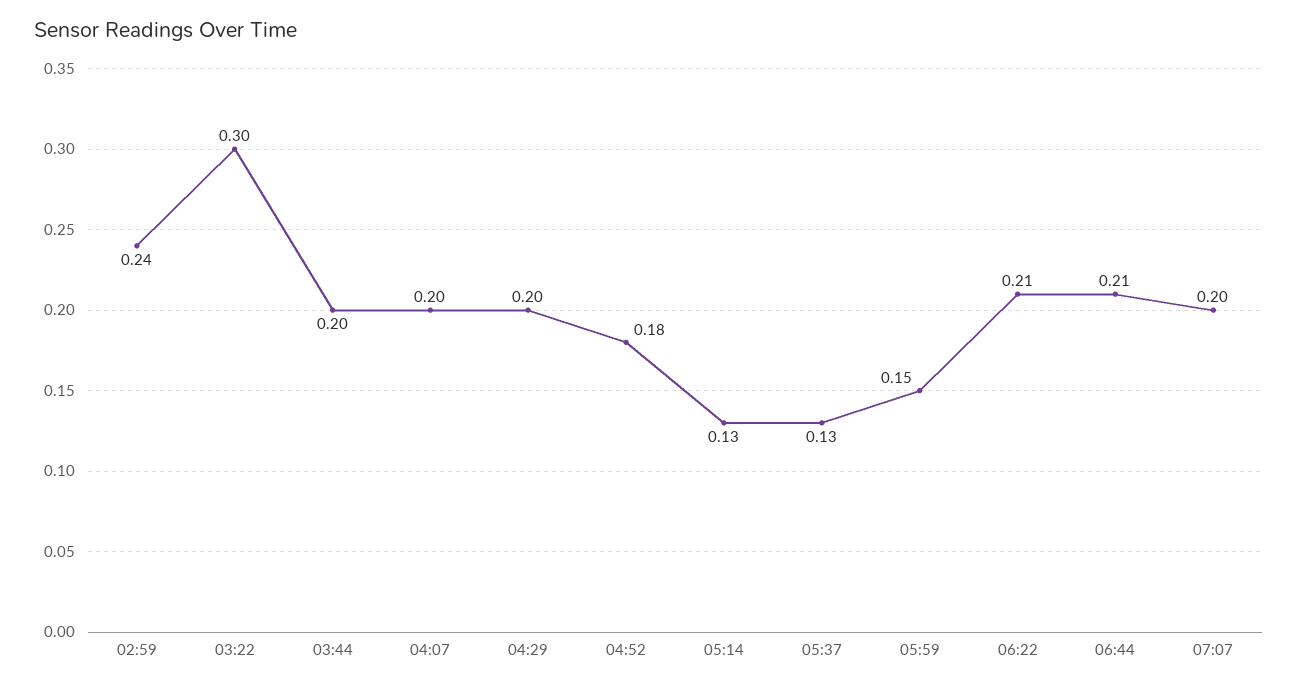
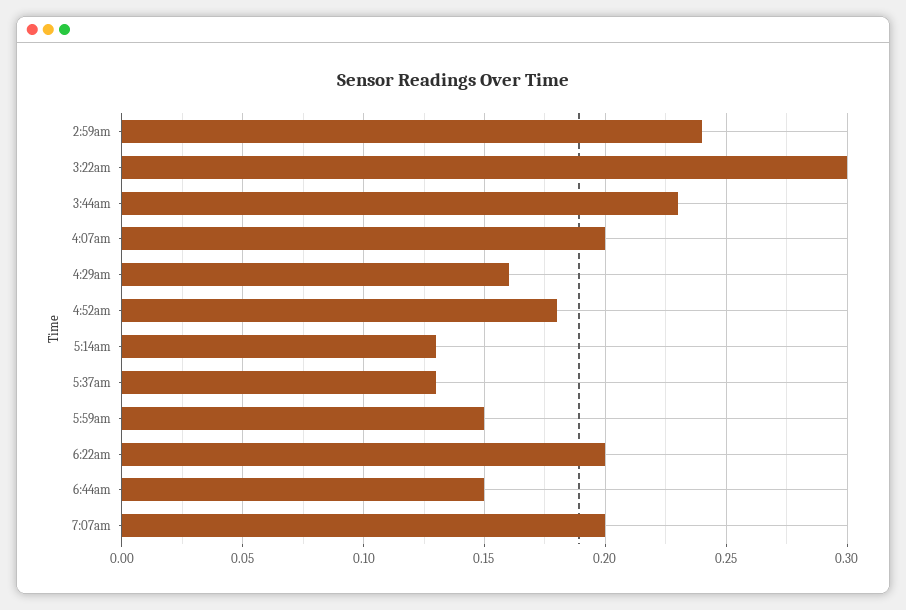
03:44: 0.2 -> 0.23
04:29: 0.2 -> 0.16
06:22: 0.21 -> 0.2
06:44: 0.21 -> 0.15

